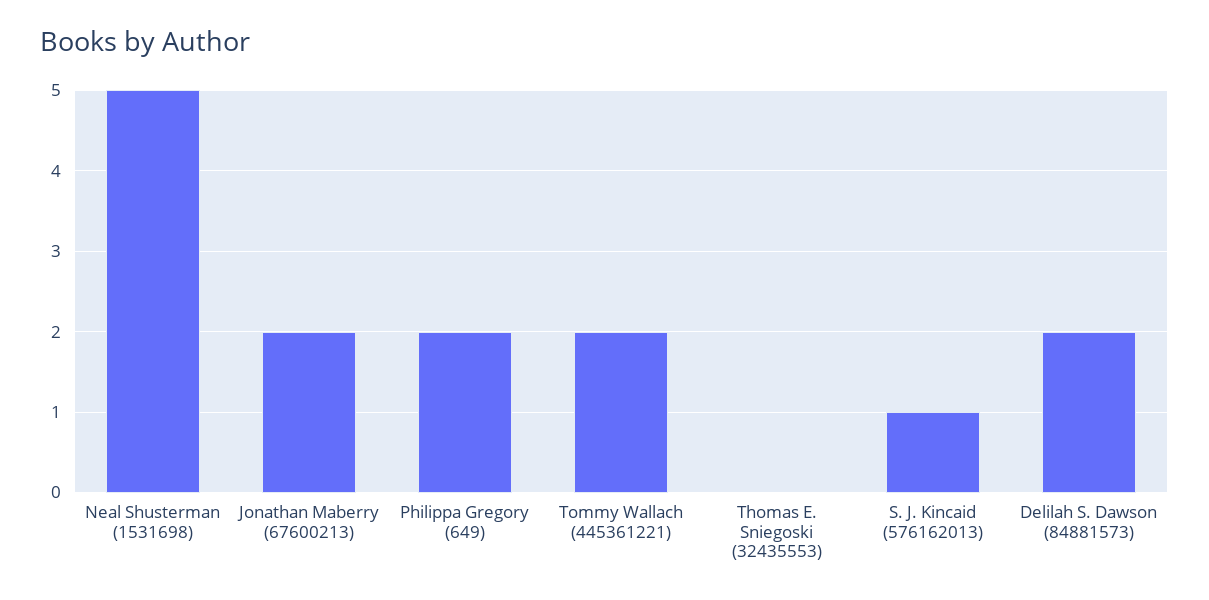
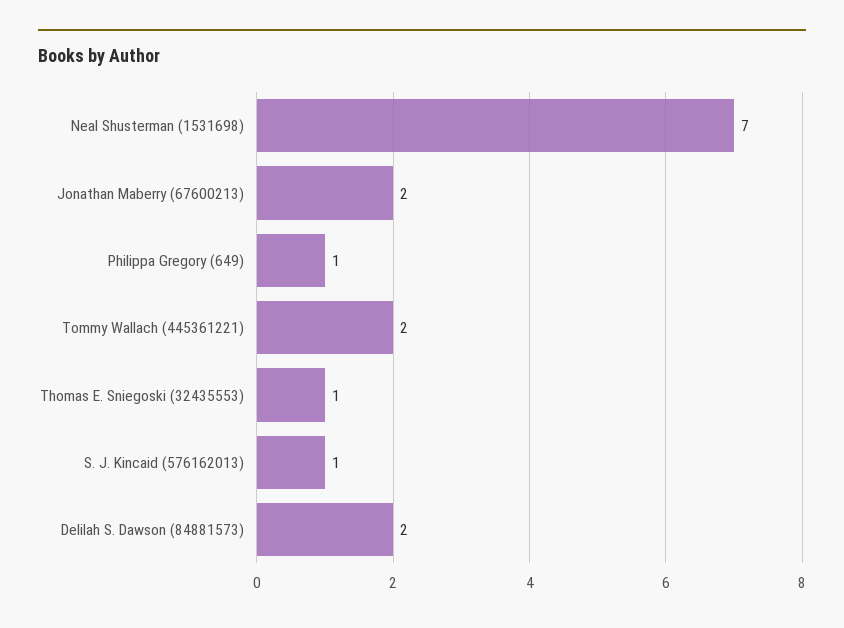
Neal Shusterman (1531698): 5 -> 7
Philippa Gregory (649): 2 -> 1
Thomas E. Sniegoski (32435553): 0 -> 1

